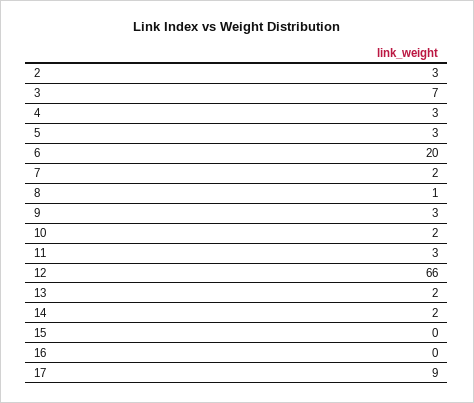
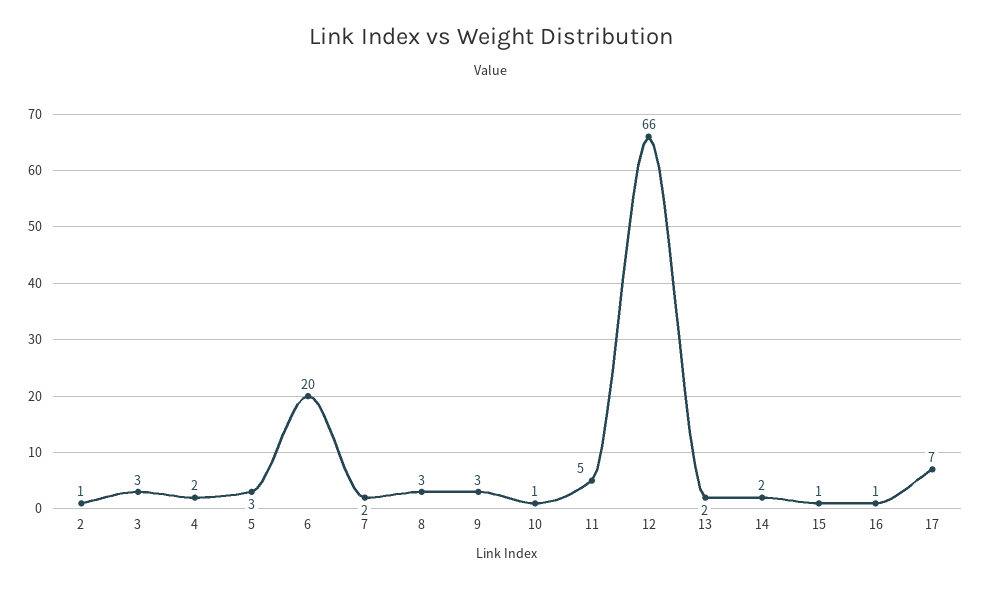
2: 3 -> 1
3: 7 -> 3
4: 3 -> 2
8: 1 -> 3
10: 2 -> 1
11: 3 -> 5
15: 0 -> 1
16: 0 -> 1
17: 9 -> 7

